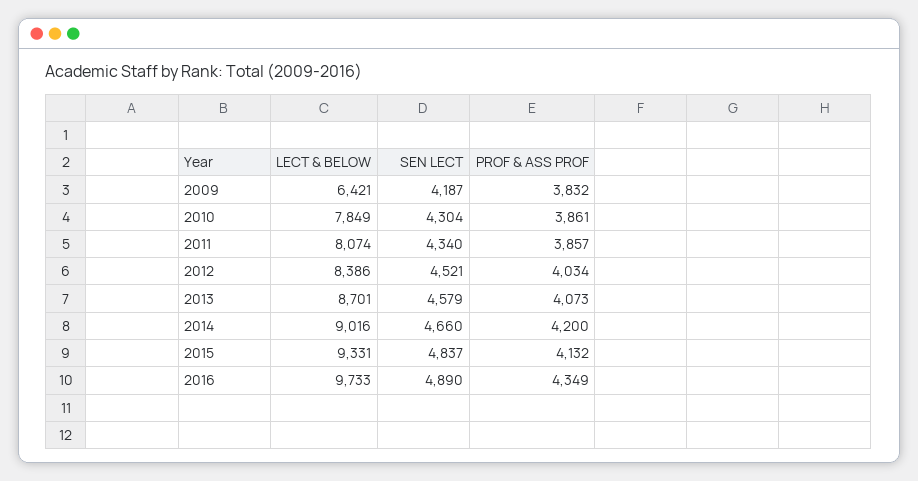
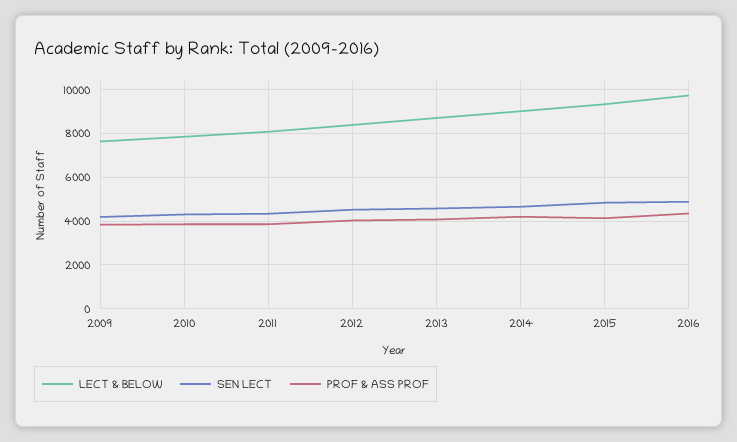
LECT & BELOW, 2009: 6421 -> 7500

